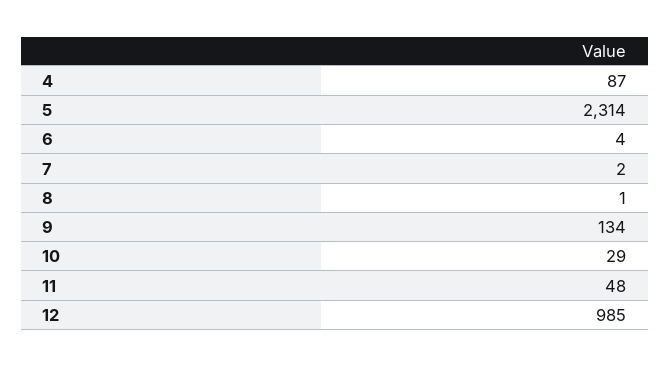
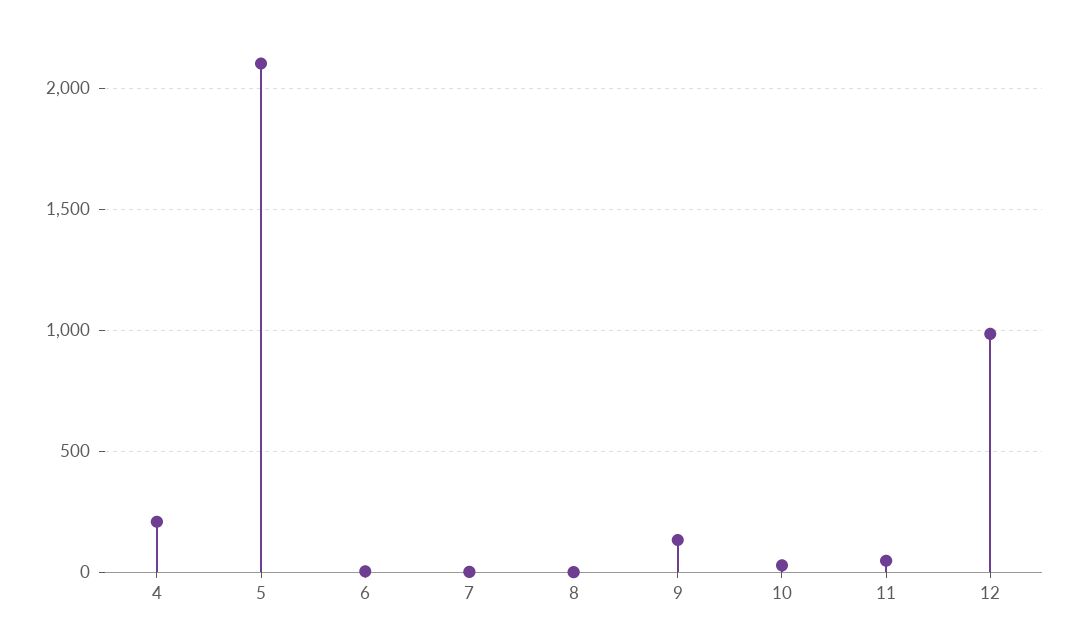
4: 87 -> 200
5: 2314 -> 2100

